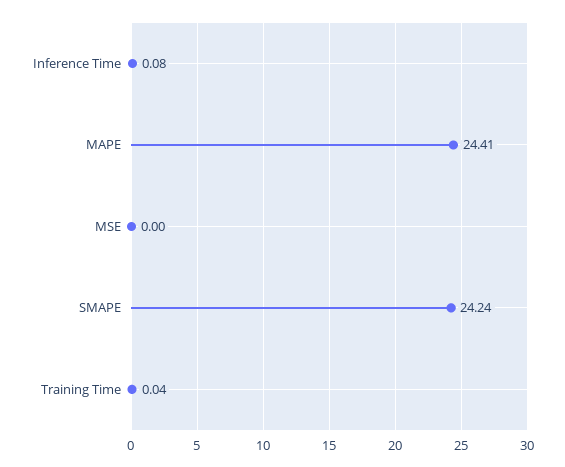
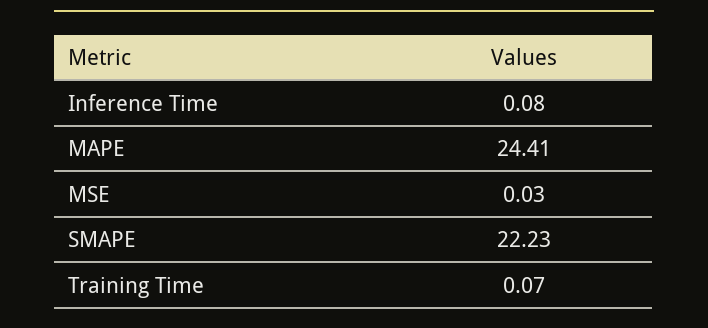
MSE: 0 -> 0.03
SMAPE: 24.24 -> 22.23
Training Time: 0.04 -> 0.07

